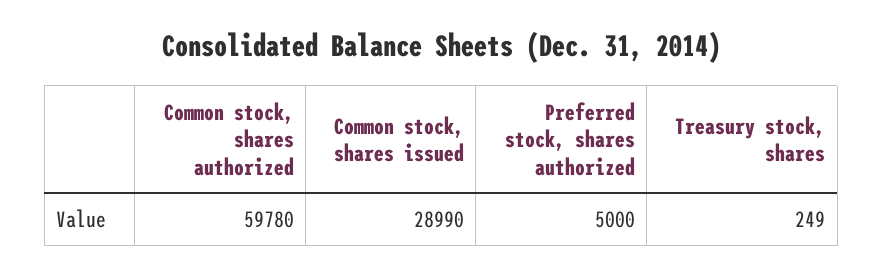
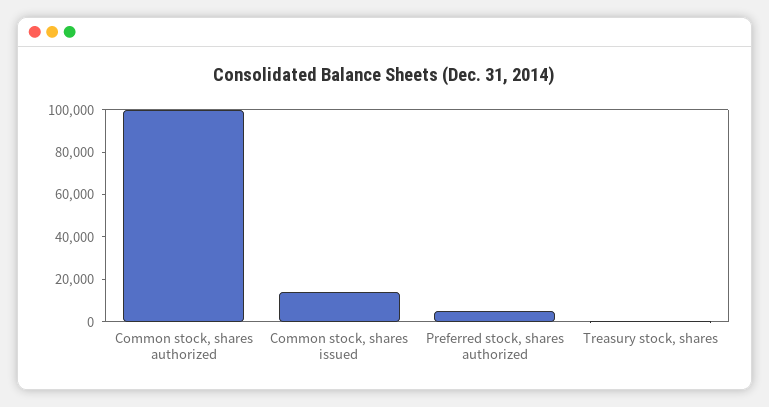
Common stock, shares authorized: 59780 -> 100000
Common stock, shares issued: 28990 -> 15000

